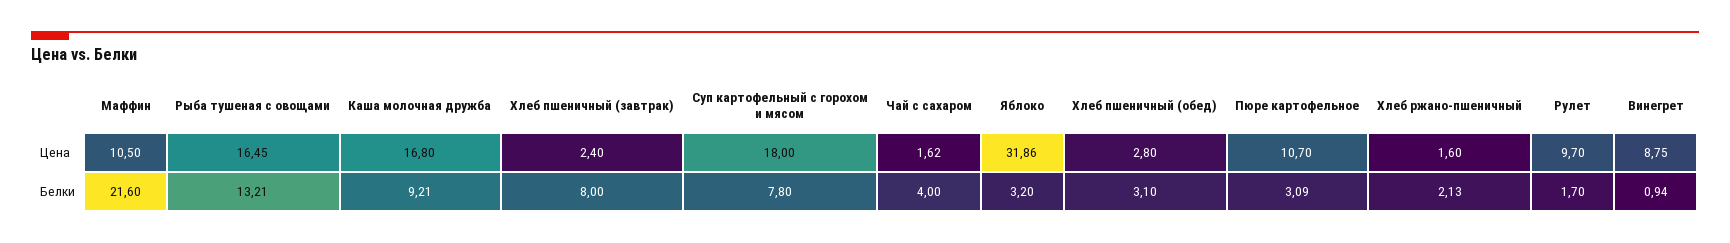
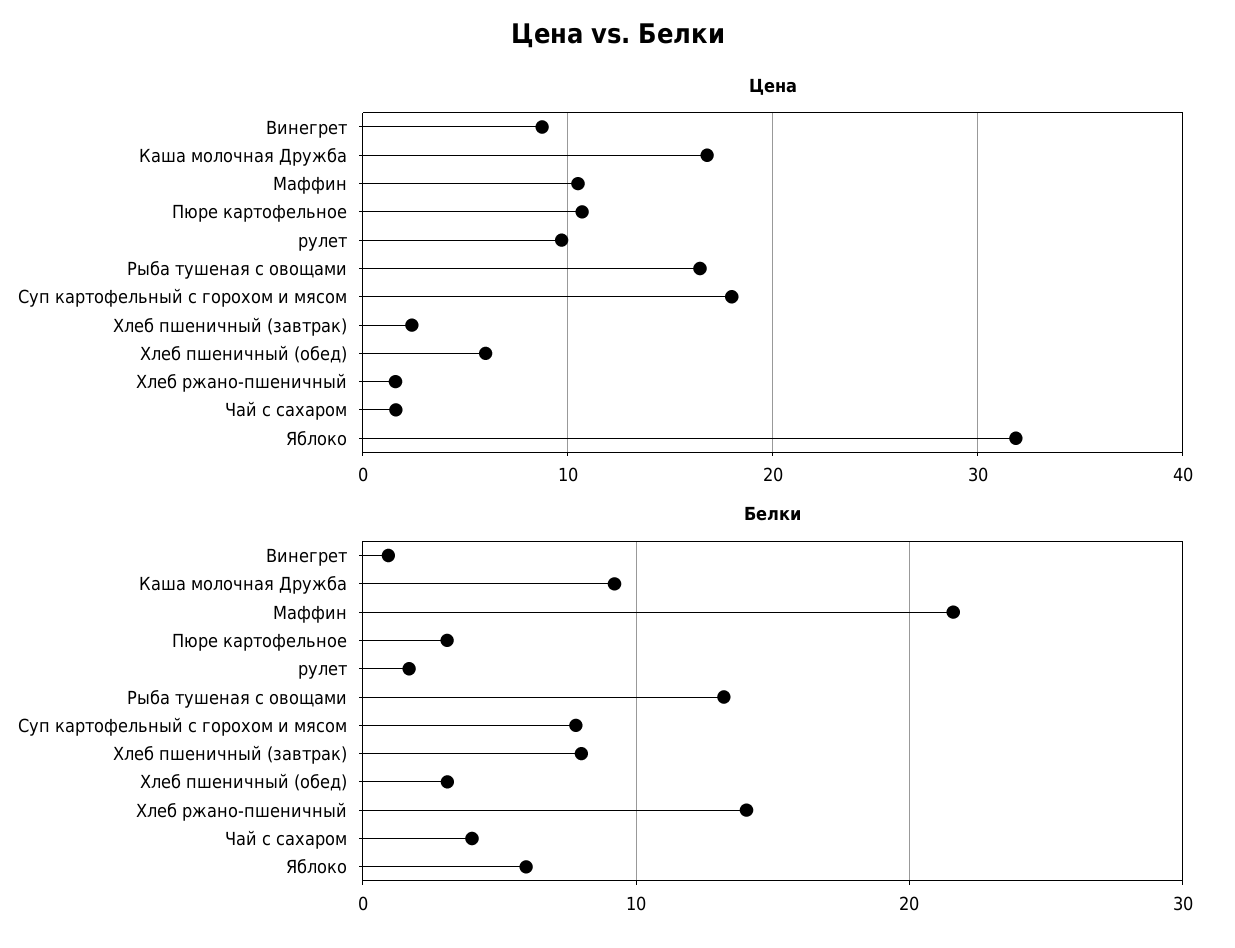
Цена, Хлеб пшеничный (обед): 2.8 -> 6
Белки, Яблоко: 3.2 -> 6
Белки, Хлеб ржано-пшеничный: 2.13 -> 14

